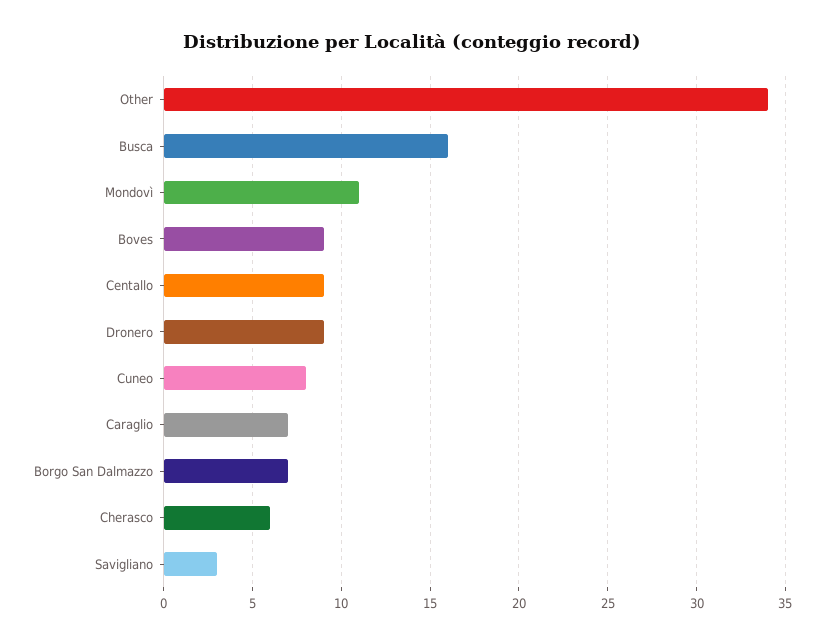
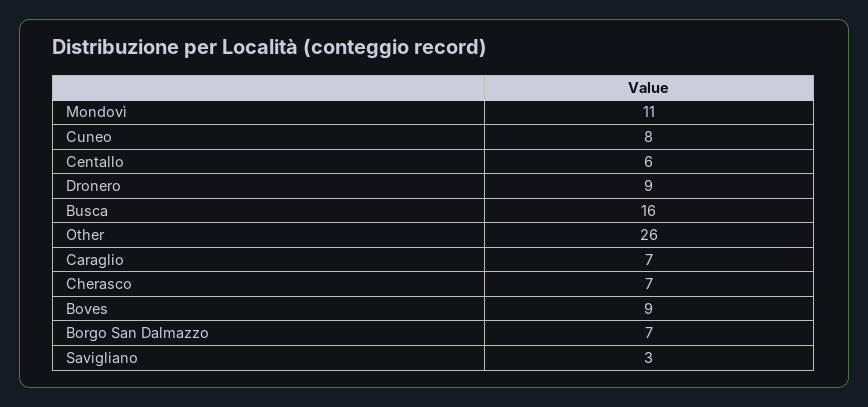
Other: 34 -> 26
Centallo: 9 -> 6
Cherasco: 6 -> 7

